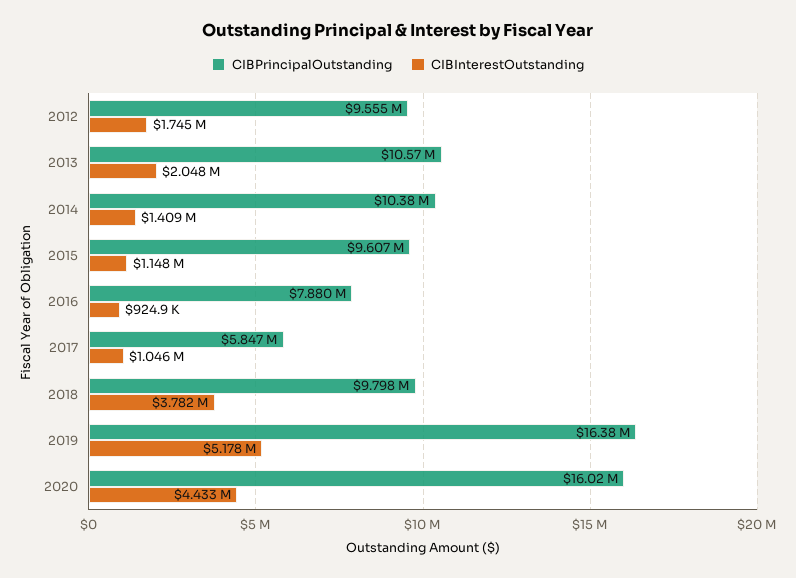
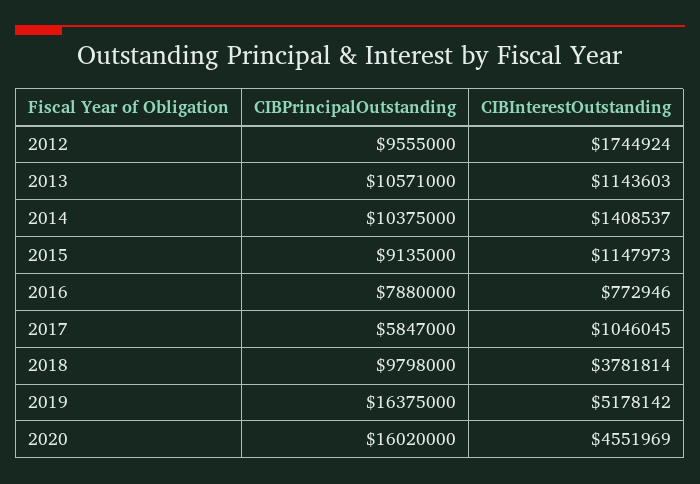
CIBInterestOutstanding, 2013: 2048000 -> 1143603
CIBPrincipalOutstanding, 2015: 9607000 -> 9135000
CIBInterestOutstanding, 2016: 924900 -> 772946
CIBInterestOutstanding, 2020: 4433000 -> 4551969

